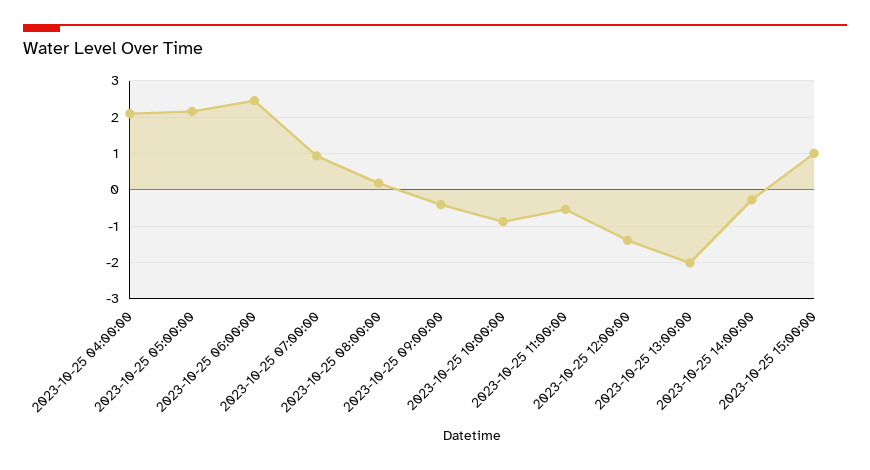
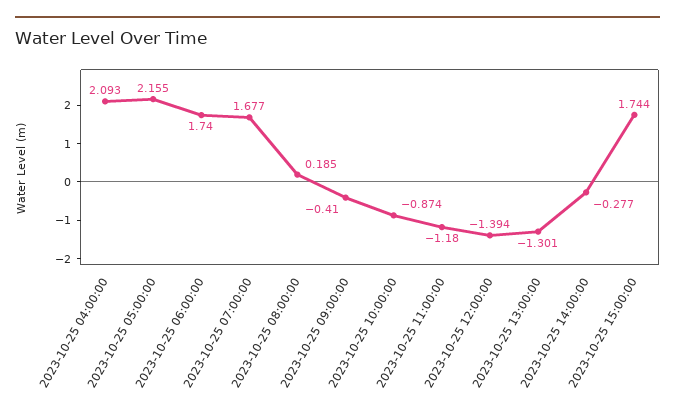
2023-10-25 06:00:00: 2.4 -> 1.74
2023-10-25 07:00:00: 1 -> 1.677
2023-10-25 11:00:00: -0.6 -> -1.18
2023-10-25 13:00:00: -2 -> -1.301
2023-10-25 15:00:00: 1 -> 1.744

